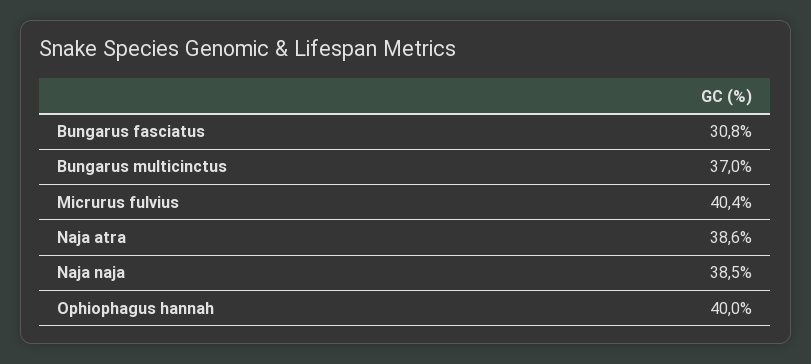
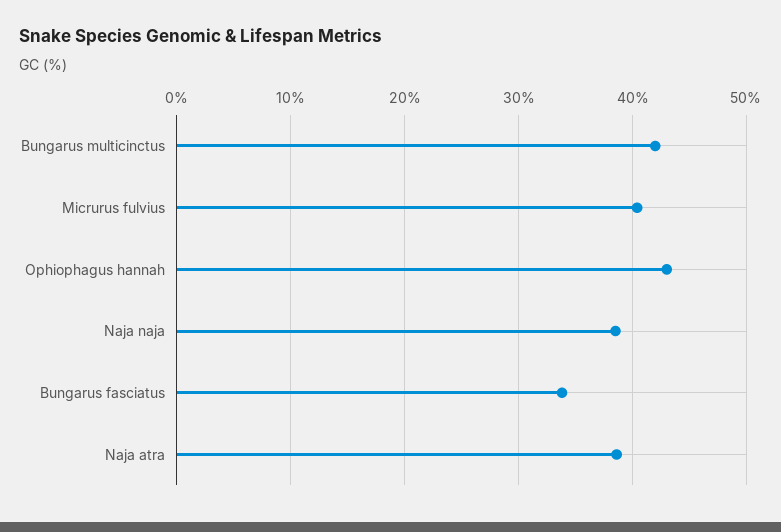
Bungarus fasciatus: 30.8 -> 34
Bungarus multicinctus: 37 -> 42
Ophiophagus hannah: 40 -> 43

